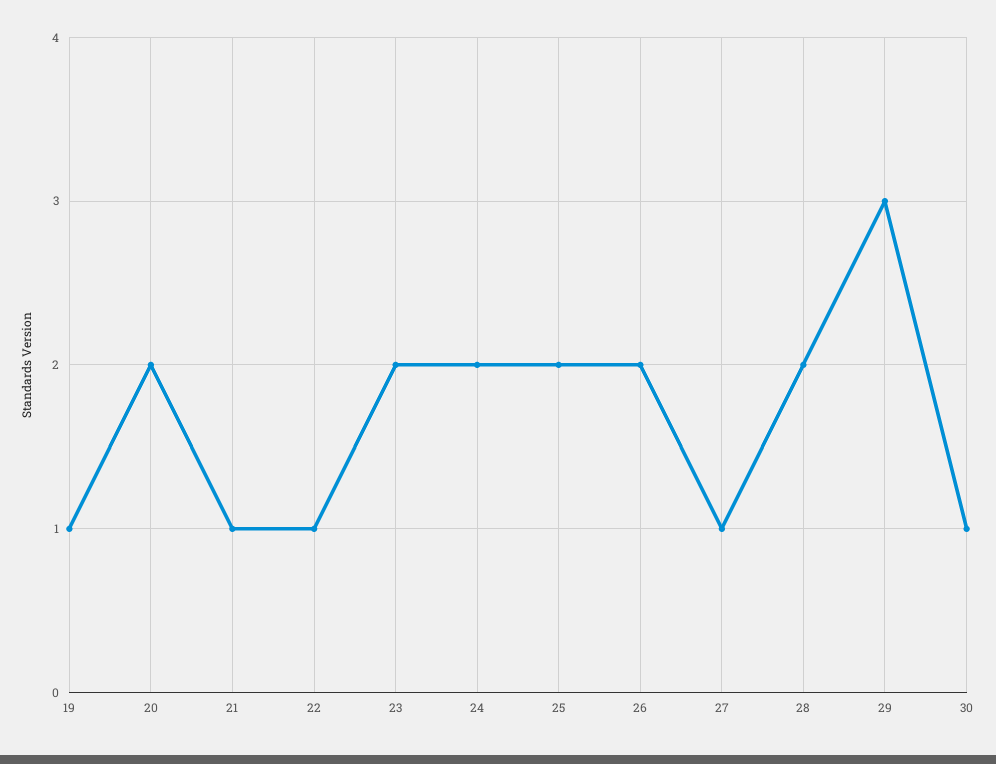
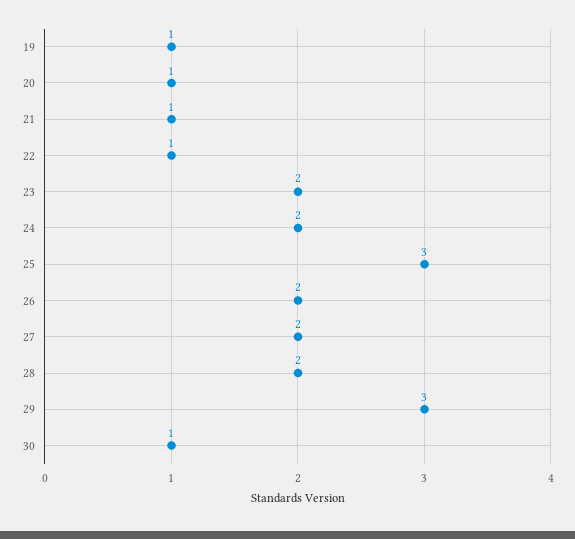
20: 2 -> 1
25: 2 -> 3
27: 1 -> 2

